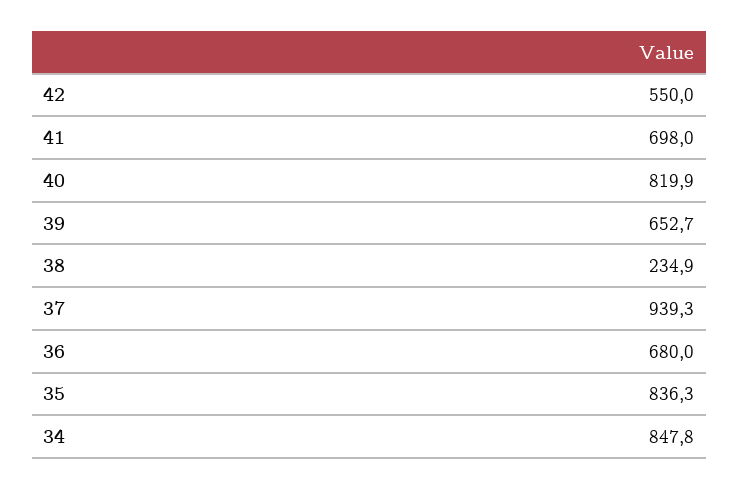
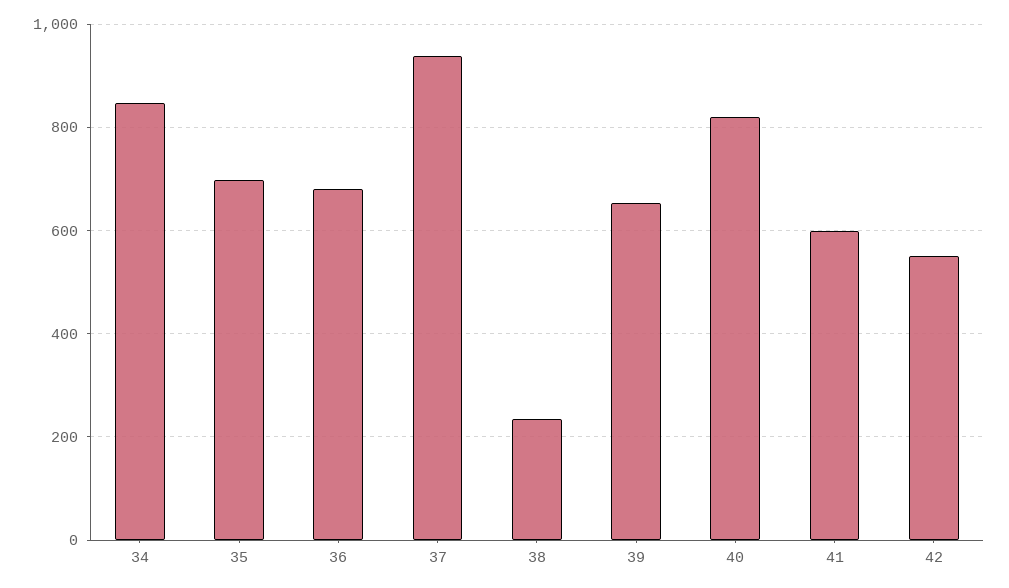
41: 698 -> 600
35: 836.3 -> 700

